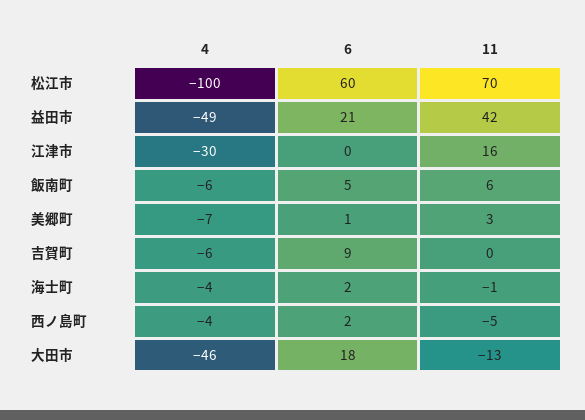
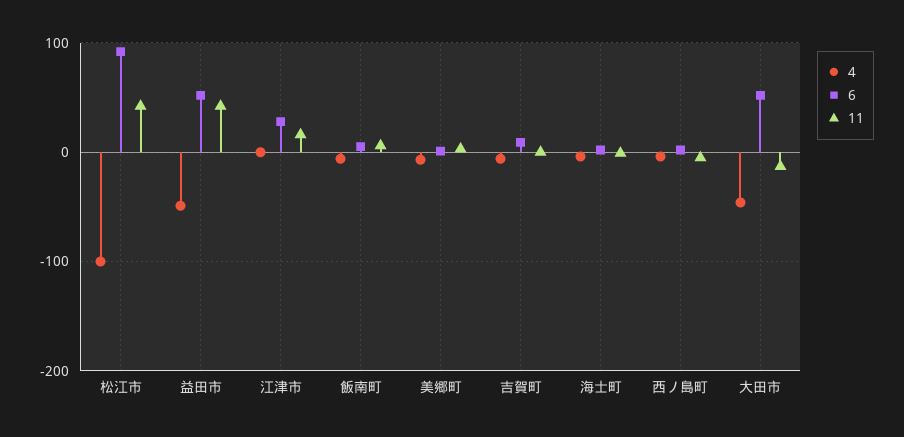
6, 松江市: 60 -> 90
11, 松江市: 70 -> 40
6, 益田市: 21 -> 50
4, 江津市: -30 -> 0
6, 江津市: 0 -> 30
6, 大田市: 18 -> 50

